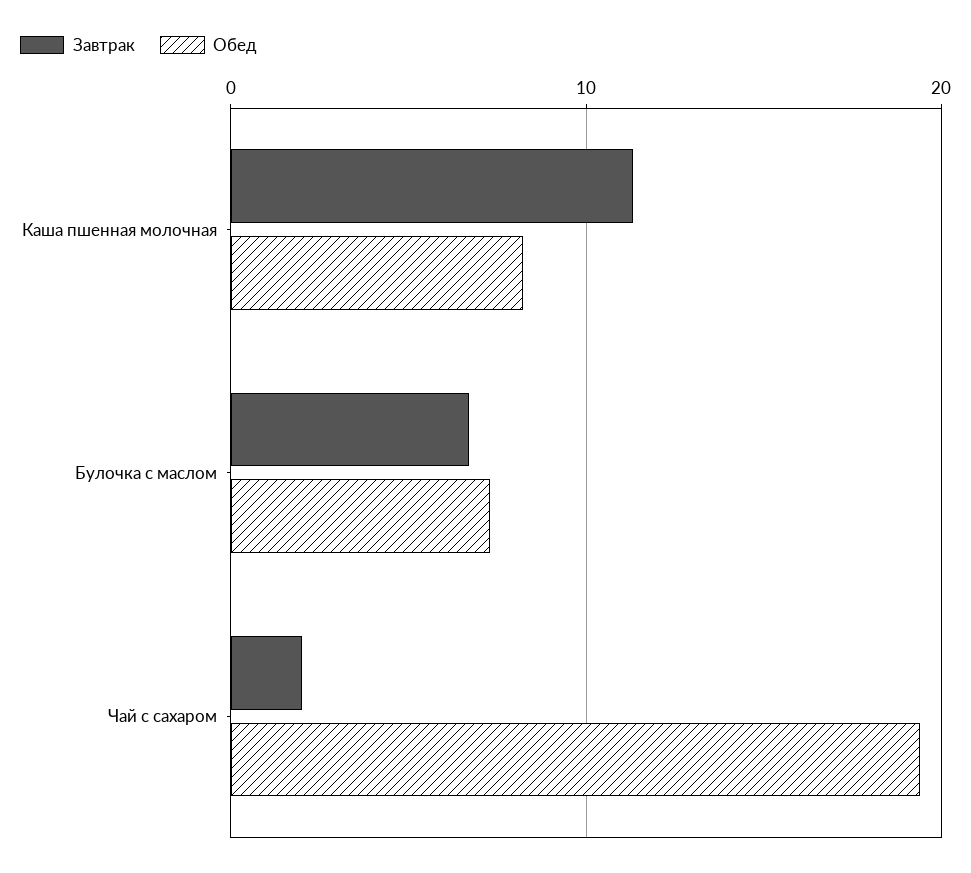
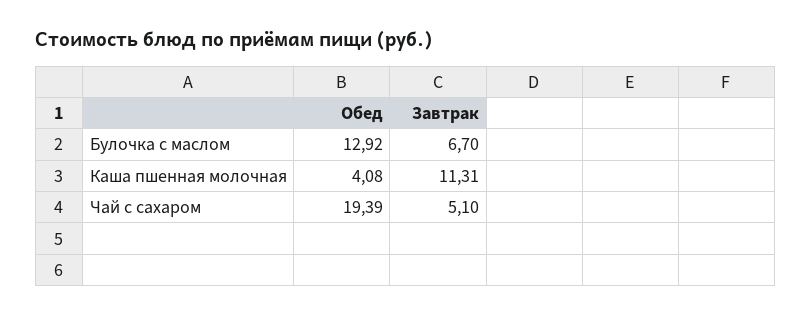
Обед, Каша пшенная молочная: 8 -> 4.08
Обед, Булочка с маслом: 7 -> 12.92
Завтрак, Чай с сахаром: 2 -> 5.1

